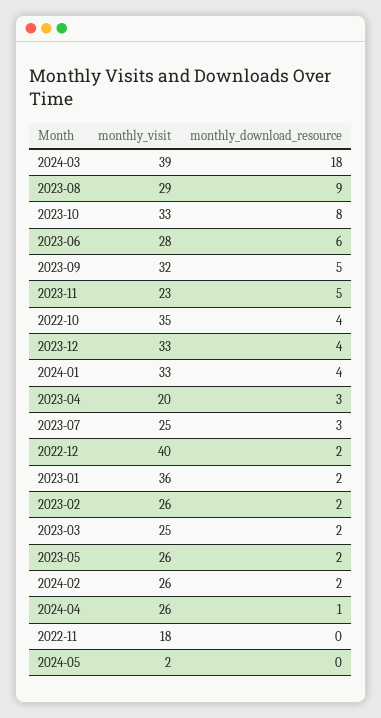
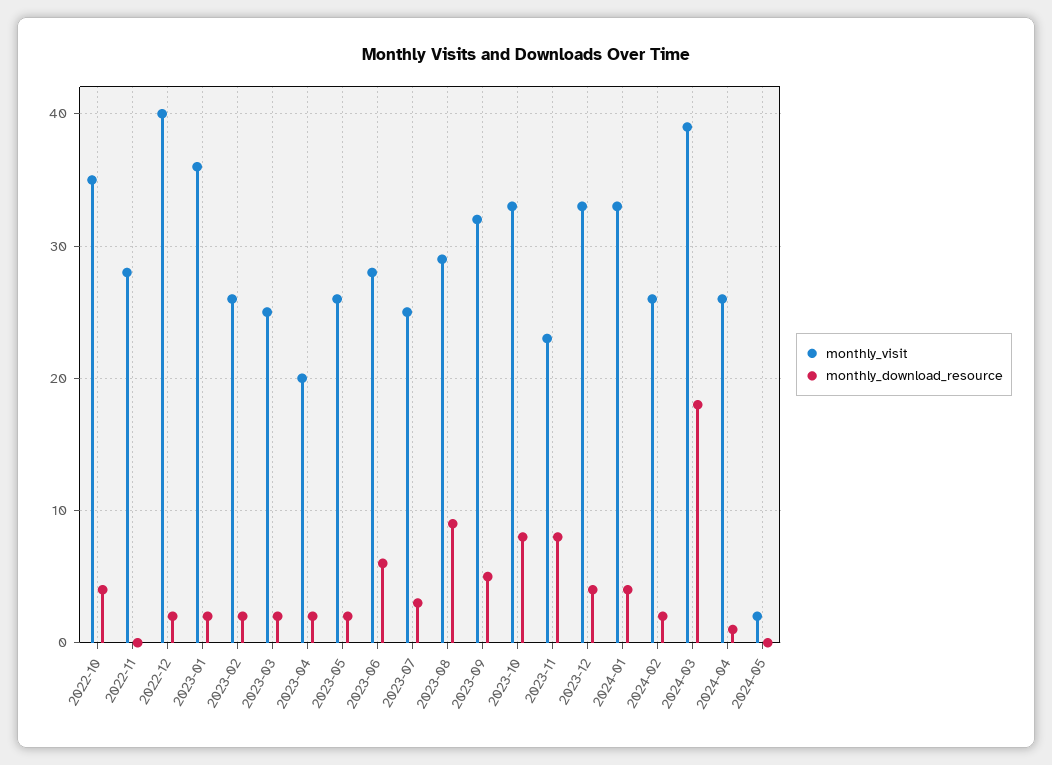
monthly_download_resource, 2023-11: 5 -> 8
monthly_download_resource, 2023-04: 3 -> 2
monthly_visit, 2022-11: 18 -> 28

